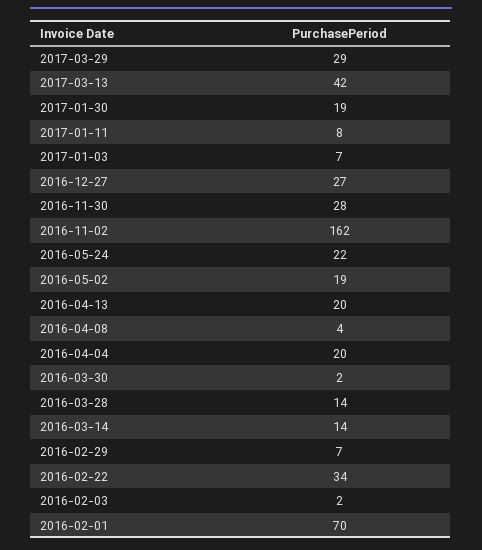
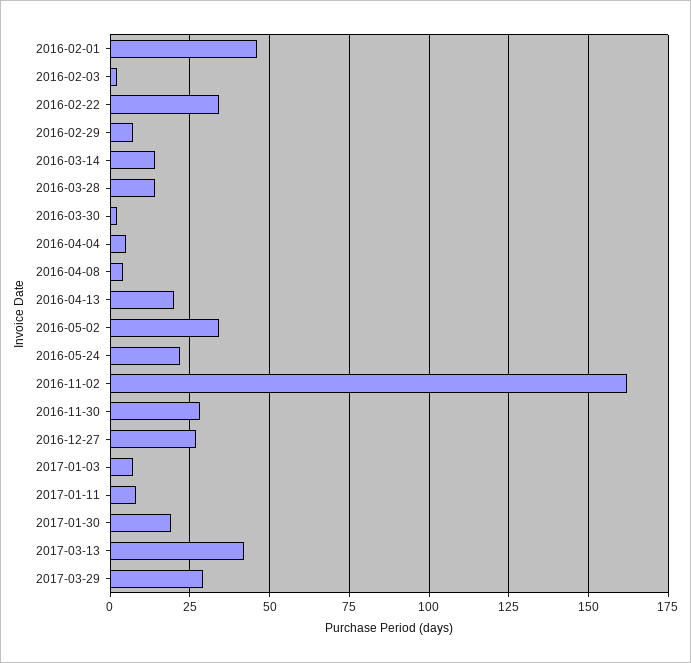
2016-05-02: 19 -> 35
2016-04-04: 20 -> 5
2016-02-01: 70 -> 45

